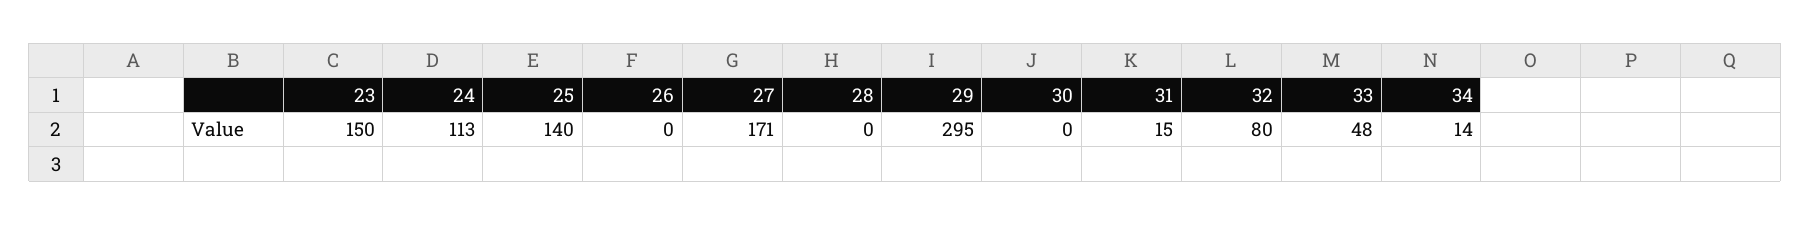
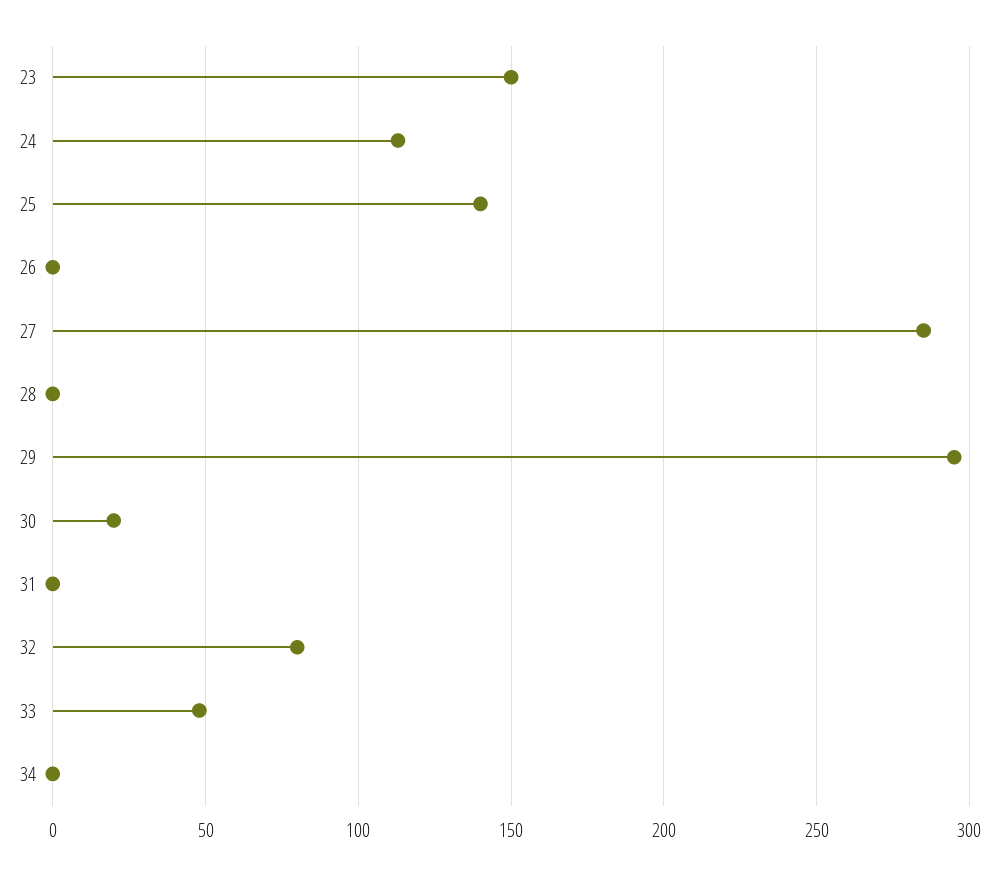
27: 171 -> 285
30: 0 -> 20
31: 15 -> 0
34: 14 -> 0

